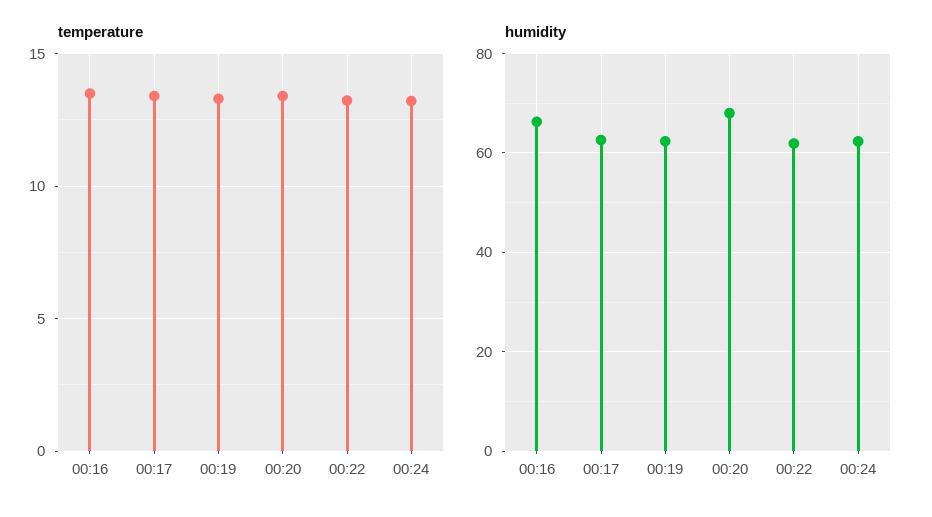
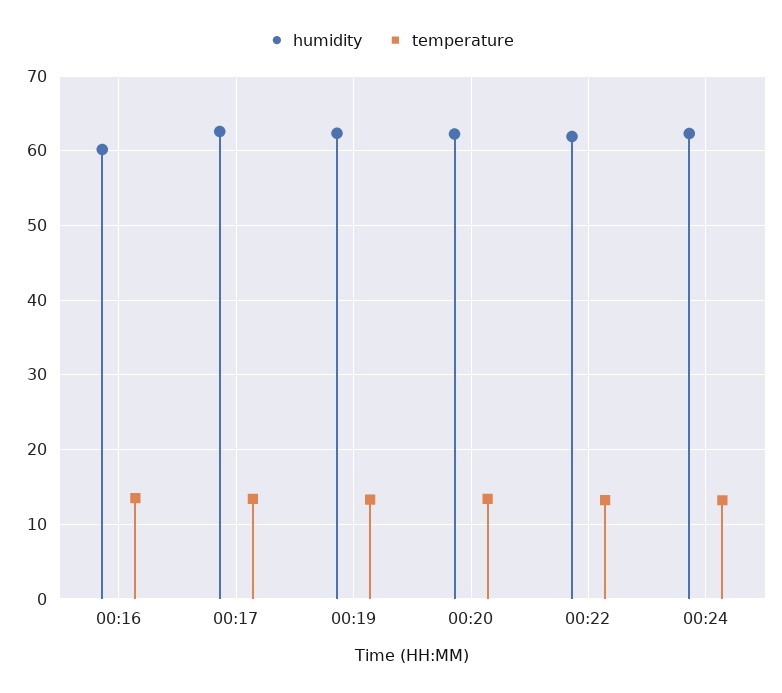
humidity, 00:16: 66 -> 60
humidity, 00:20: 68 -> 62

